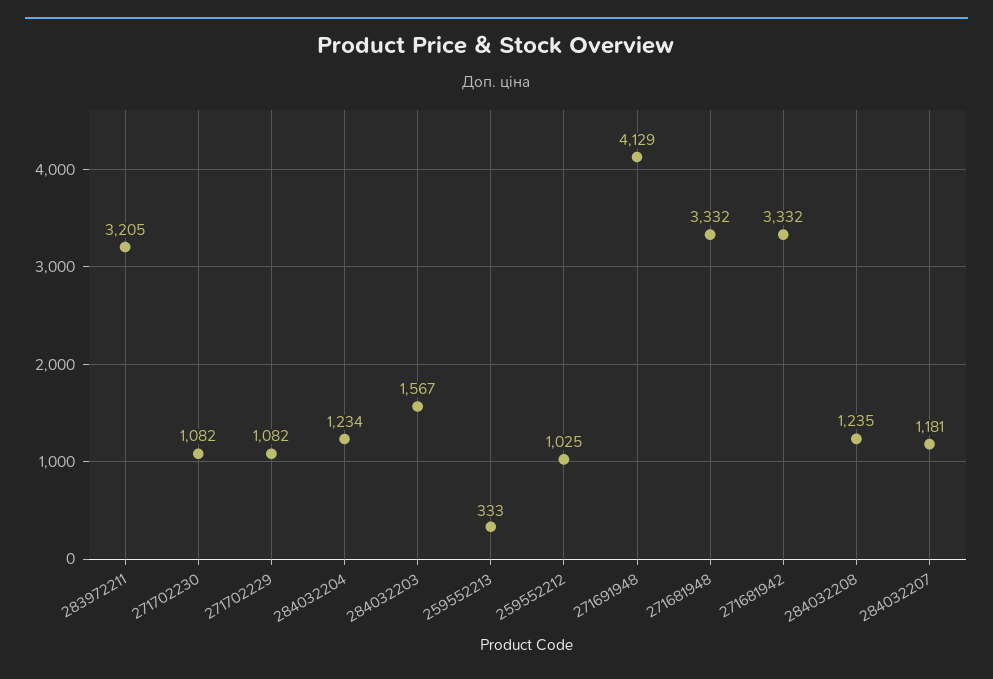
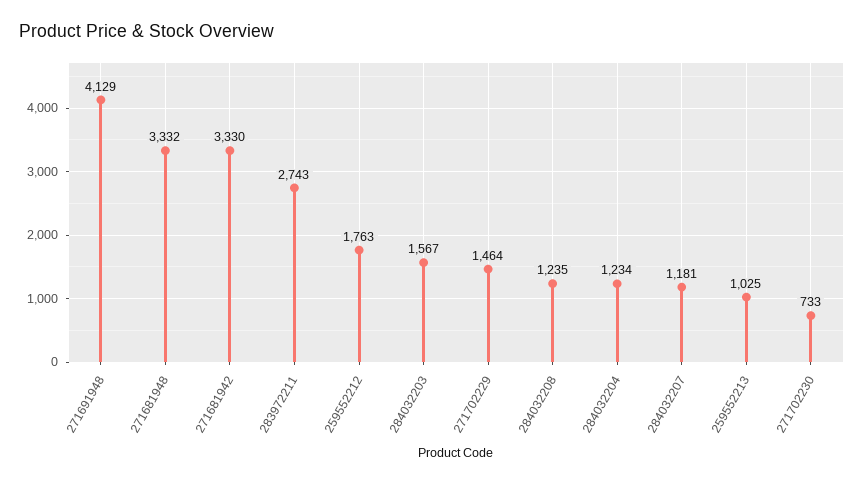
283972211: 3205 -> 2743
271702230: 1082 -> 733
271702229: 1082 -> 1464
259552213: 333 -> 1025
259552212: 1025 -> 1763
271681942: 3332 -> 3330

